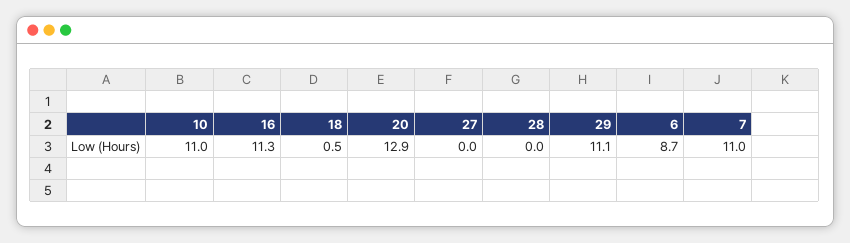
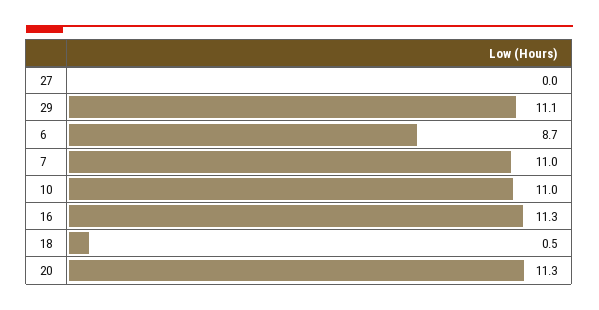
20: 12.9 -> 11.3
28: 0 -> none

